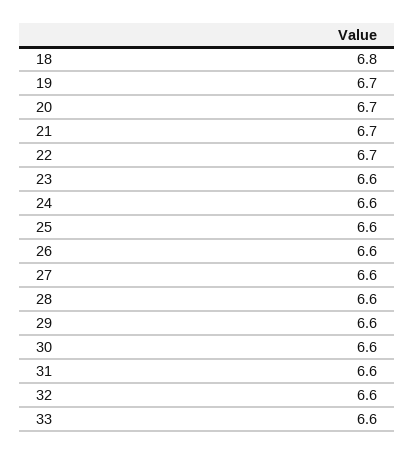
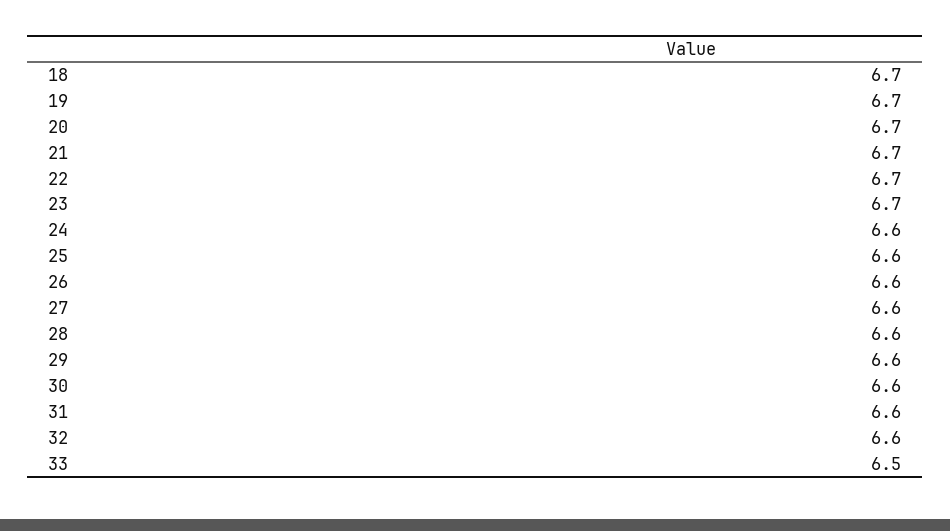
18: 6.8 -> 6.7
23: 6.6 -> 6.7
33: 6.6 -> 6.5

